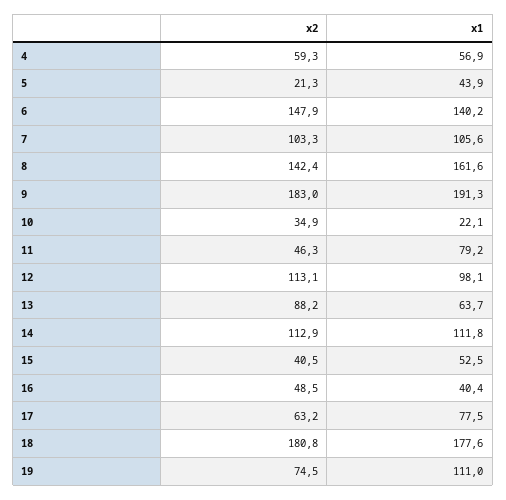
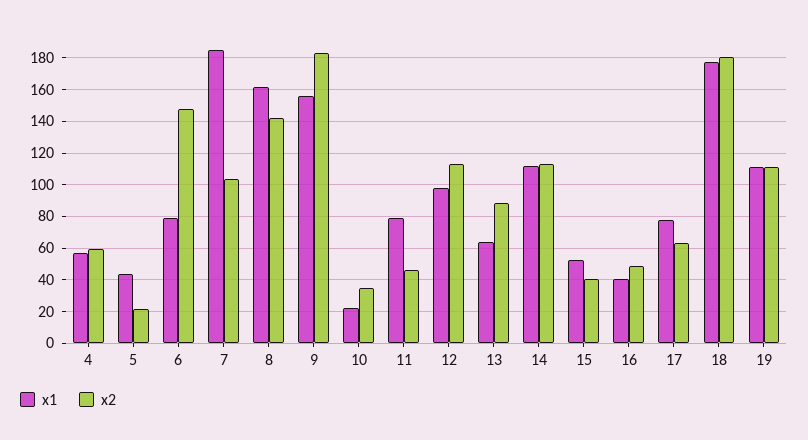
x1, 6: 140.2 -> 80
x1, 7: 105.6 -> 185
x1, 9: 191.3 -> 155
x2, 19: 74.5 -> 110

